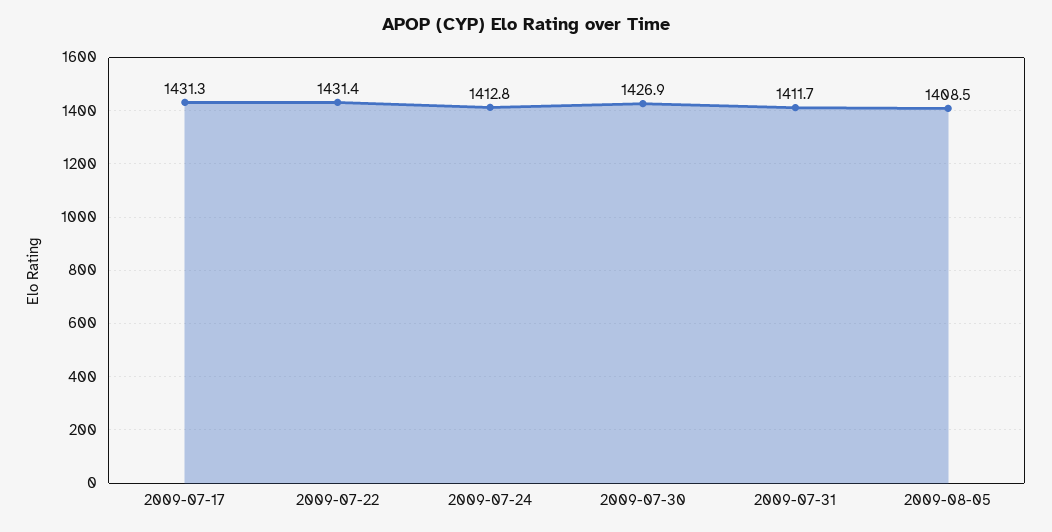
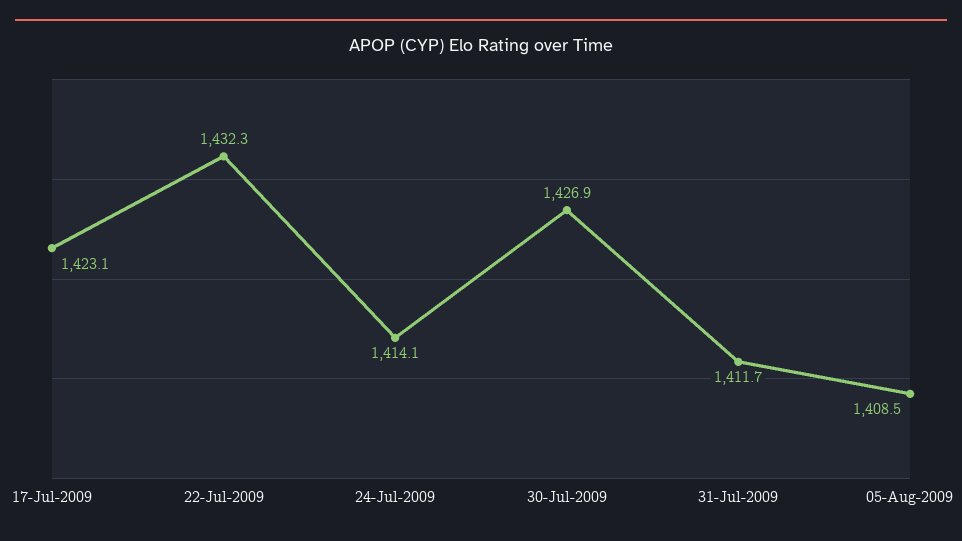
2009-07-17: 1431.3 -> 1423.1
2009-07-22: 1431.4 -> 1432.3
2009-07-24: 1412.8 -> 1414.1

